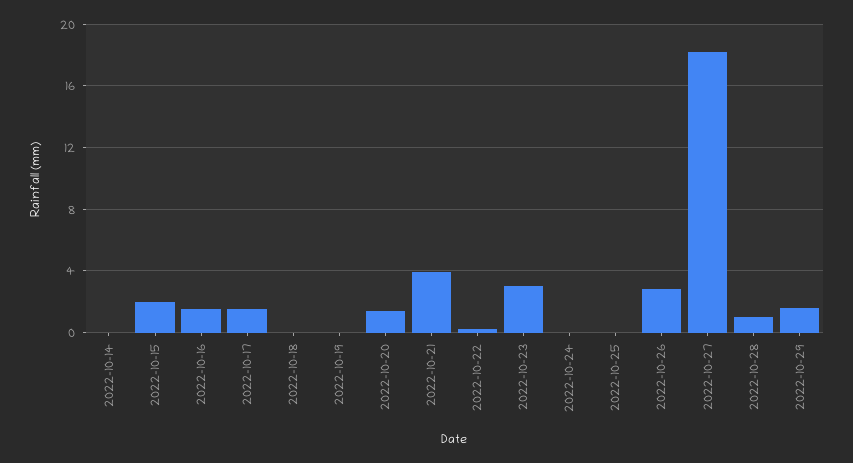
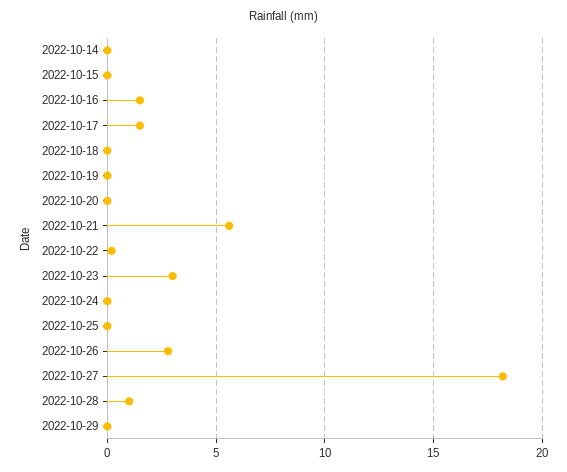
2022-10-15: 2 -> 0
2022-10-20: 1.5 -> 0
2022-10-21: 4 -> 5.5
2022-10-29: 1.5 -> 0

